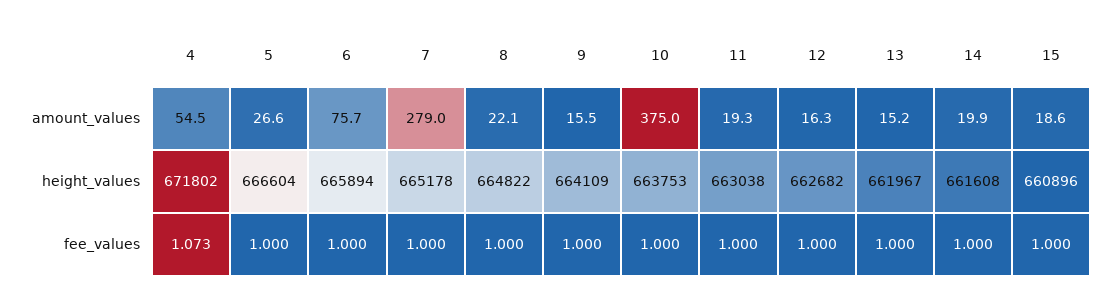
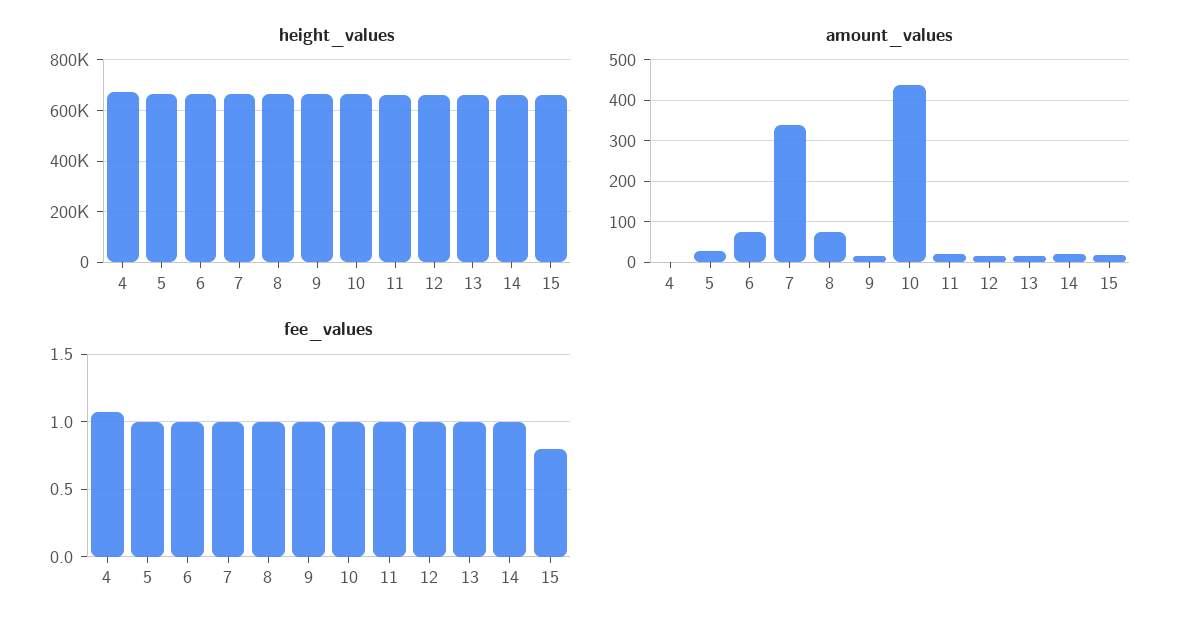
amount_values, 4: 54.5 -> 0
amount_values, 7: 279 -> 340
amount_values, 8: 22.1 -> 80
amount_values, 10: 375 -> 440
fee_values, 15: 1 -> 0.8

